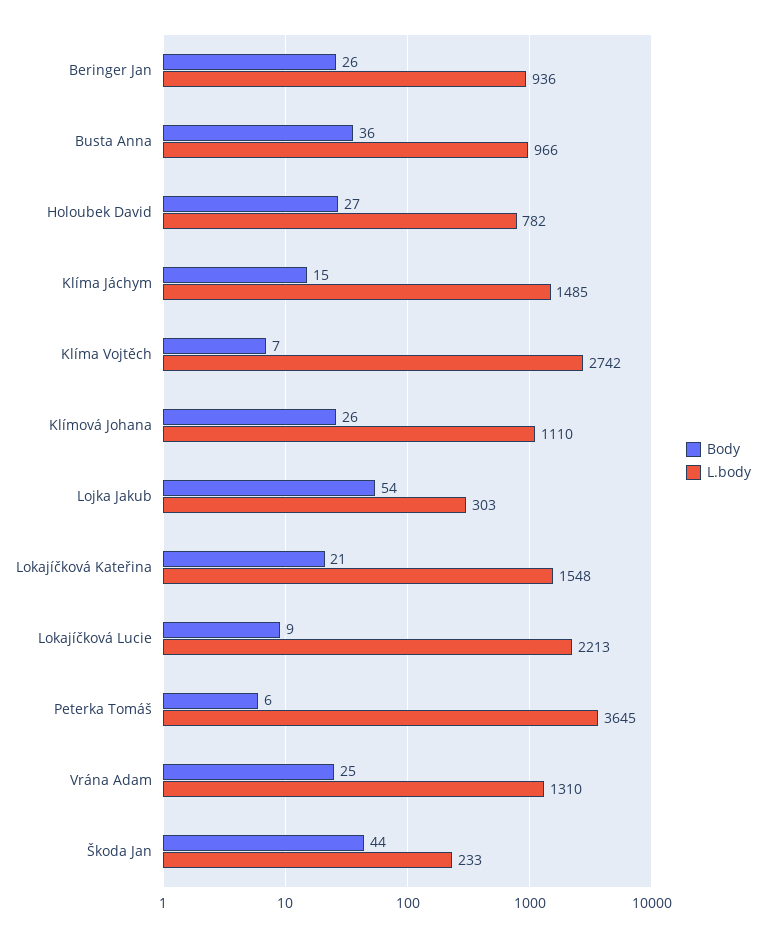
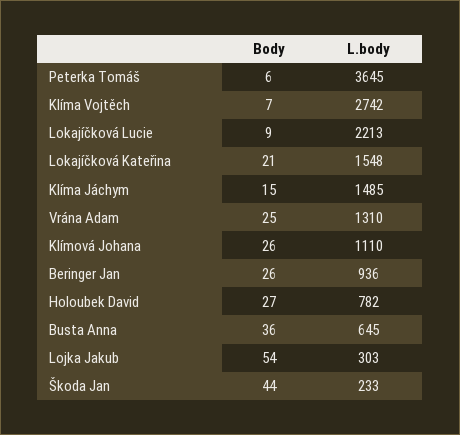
L.body, Busta Anna: 966 -> 645

